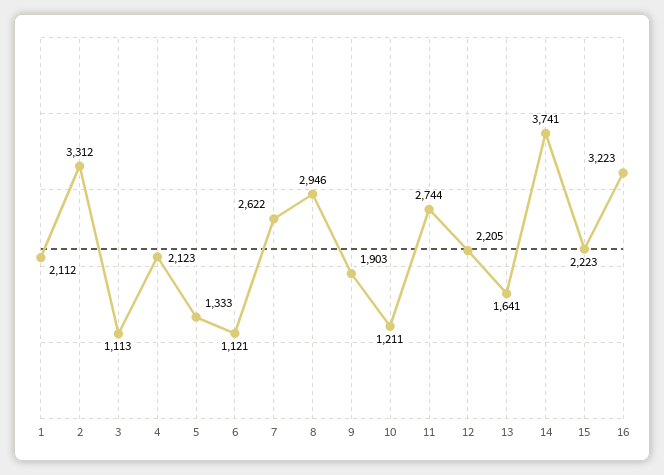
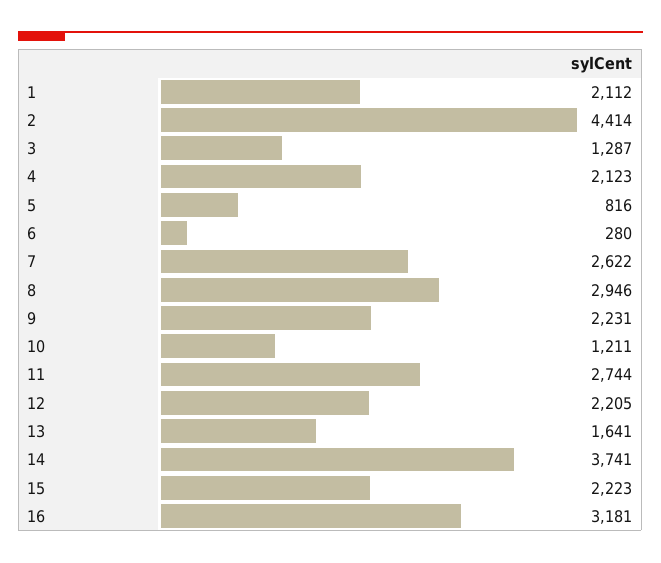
2: 3312 -> 4414
3: 1113 -> 1287
5: 1333 -> 816
6: 1121 -> 280
9: 1903 -> 2231
16: 3223 -> 3181

